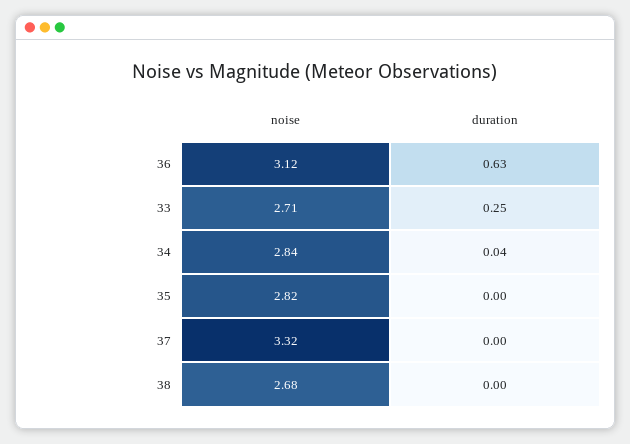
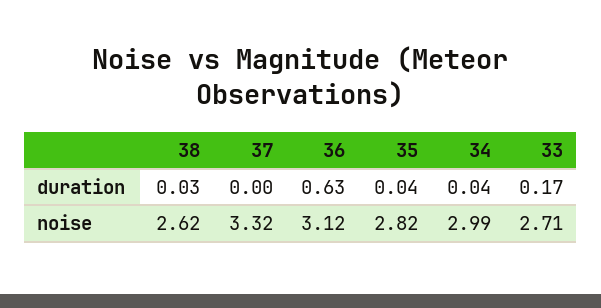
duration, 33: 0.25 -> 0.17
noise, 34: 2.84 -> 2.99
duration, 35: 0 -> 0.04
noise, 38: 2.68 -> 2.62
duration, 38: 0 -> 0.03

